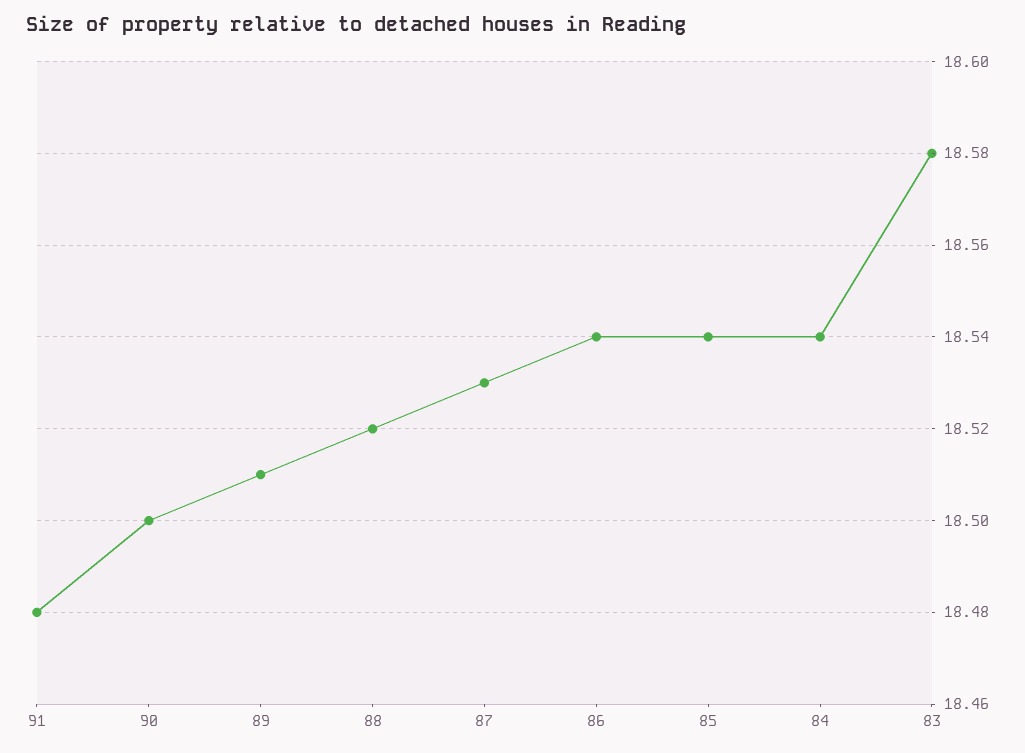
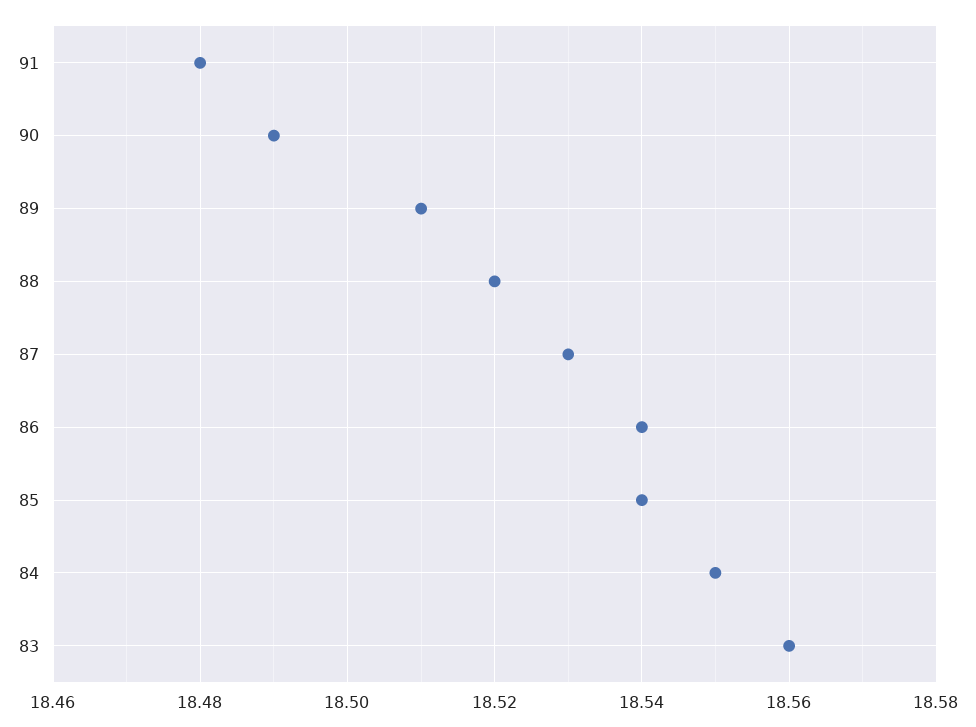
90: 18.5 -> 18.49
84: 18.54 -> 18.55
83: 18.58 -> 18.56

